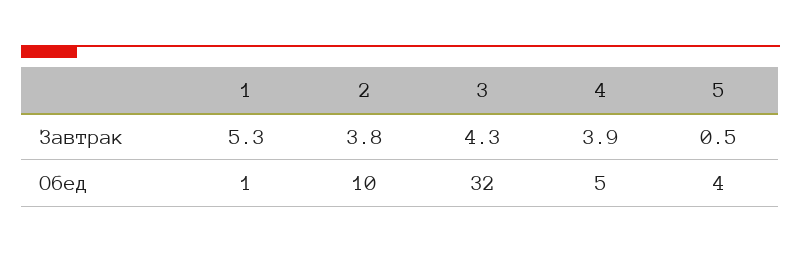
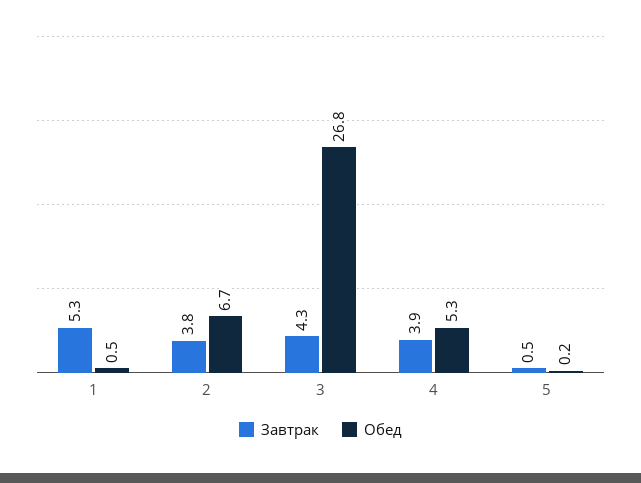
Обед, 2: 10 -> 6.7
Обед, 3: 32 -> 26.8
Обед, 5: 4 -> 0.2

